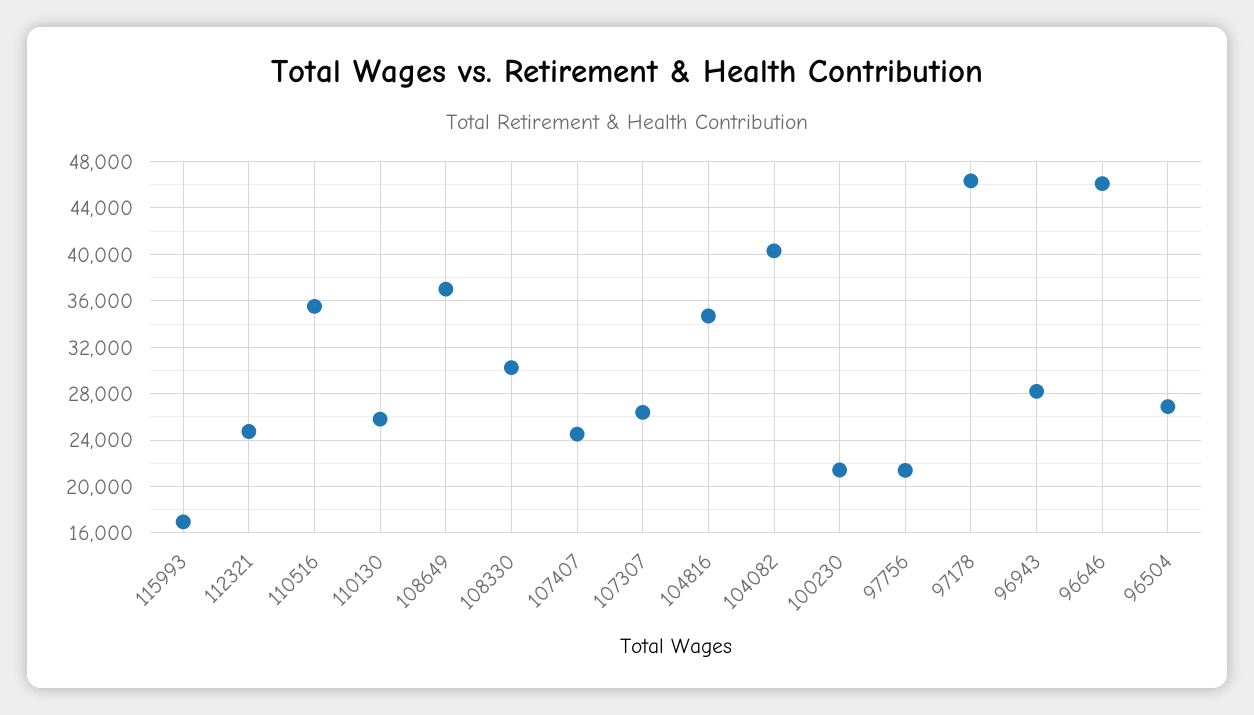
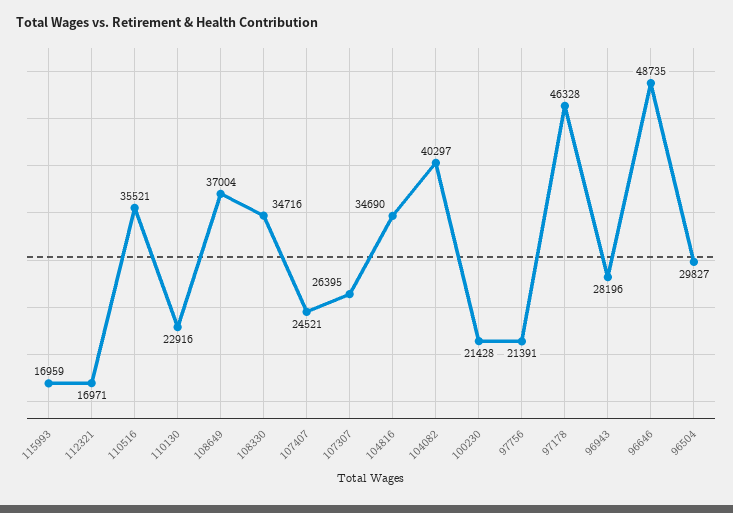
112321: 25000 -> 16971
110130: 26000 -> 22916
108330: 30000 -> 34716
96646: 46000 -> 48735
96504: 27000 -> 29827

